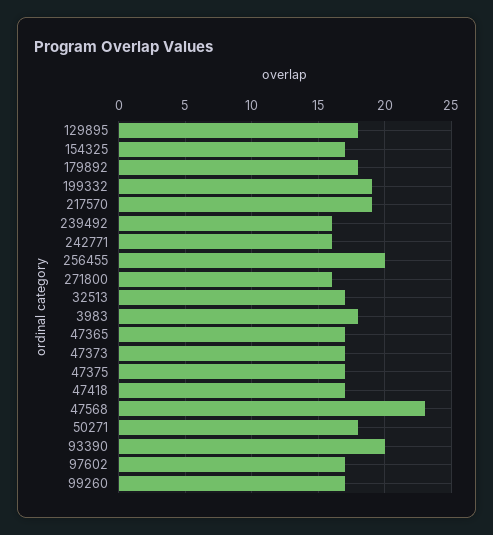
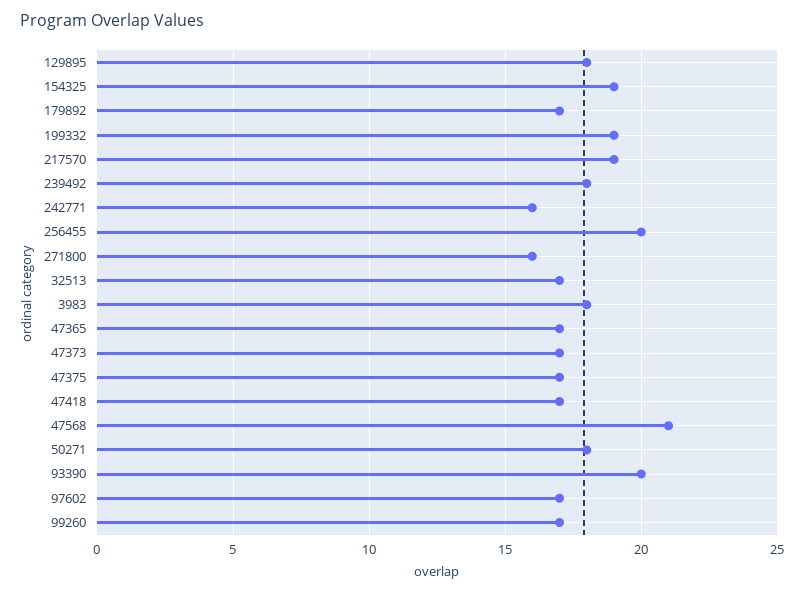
154325: 17 -> 19
179892: 18 -> 17
239492: 16 -> 18
47568: 23 -> 21

